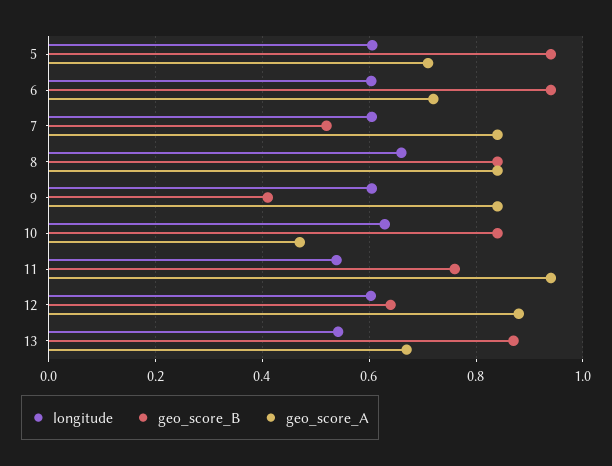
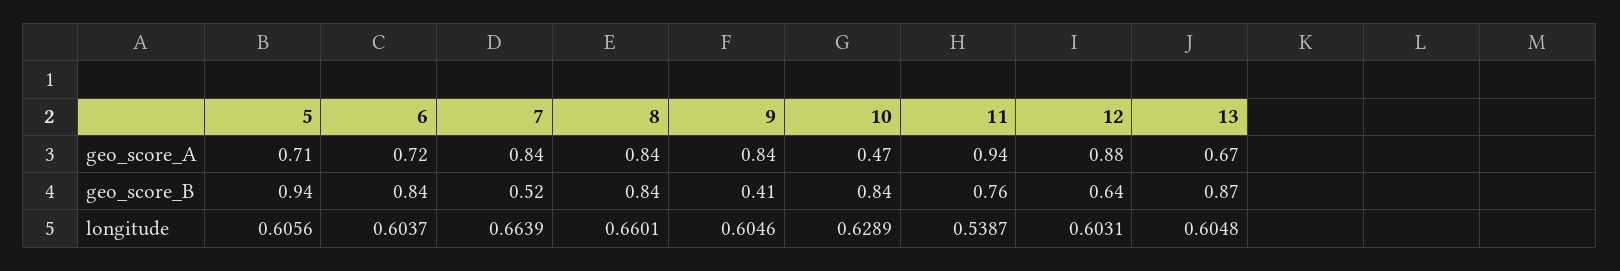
geo_score_B, 6: 0.94 -> 0.84
longitude, 7: 0.6 -> 0.6639
longitude, 13: 0.54 -> 0.6048

